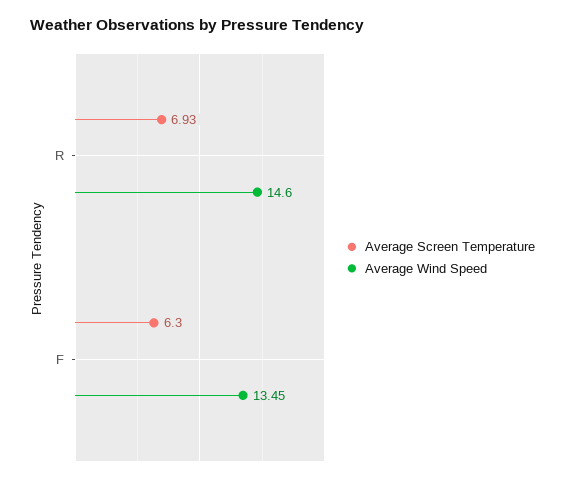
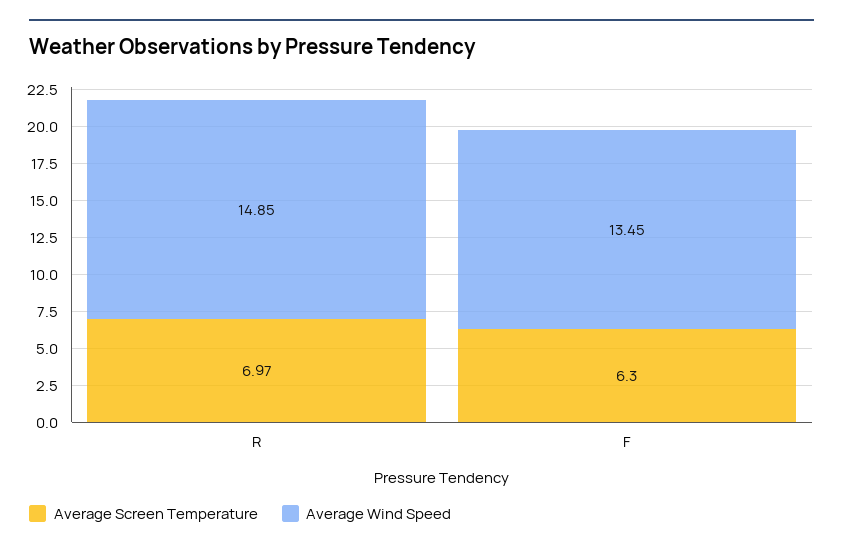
Average Screen Temperature, R: 6.93 -> 6.97
Average Wind Speed, R: 14.6 -> 14.85

